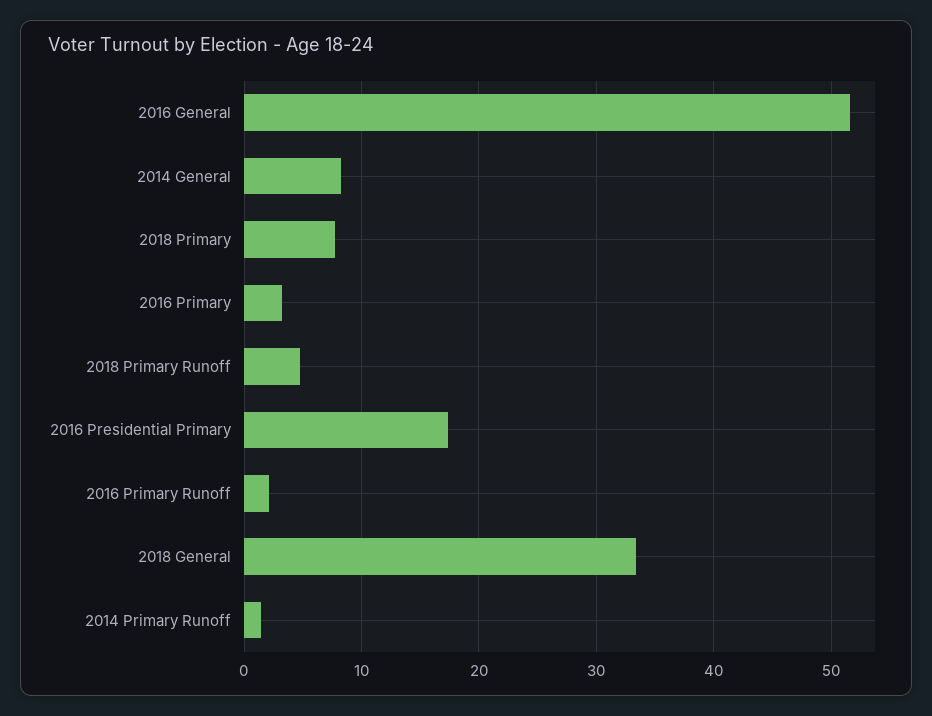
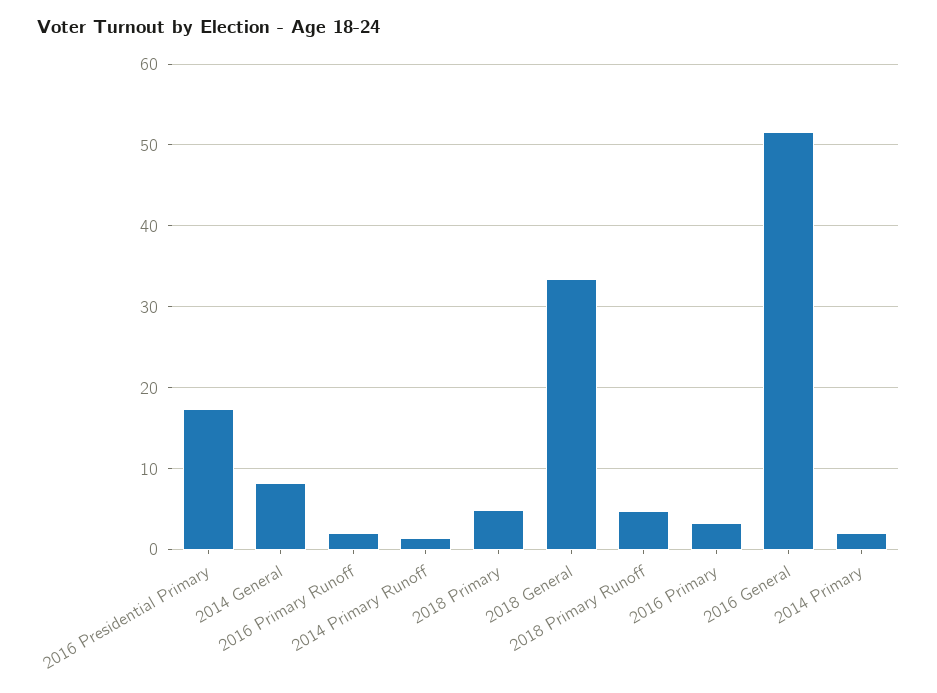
2018 Primary: 8 -> 5
2014 Primary: none -> 2

